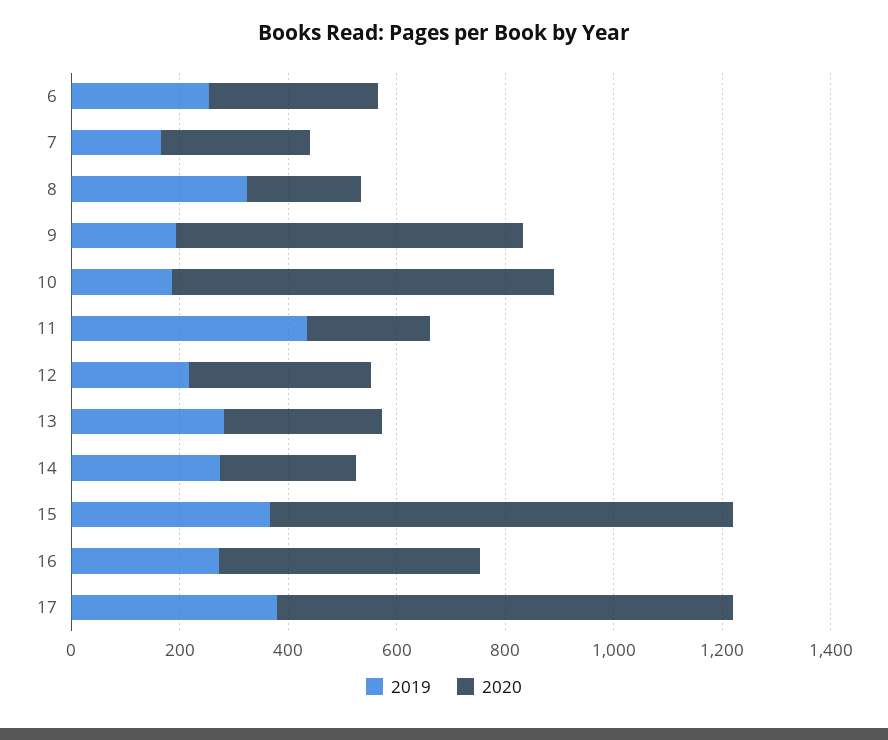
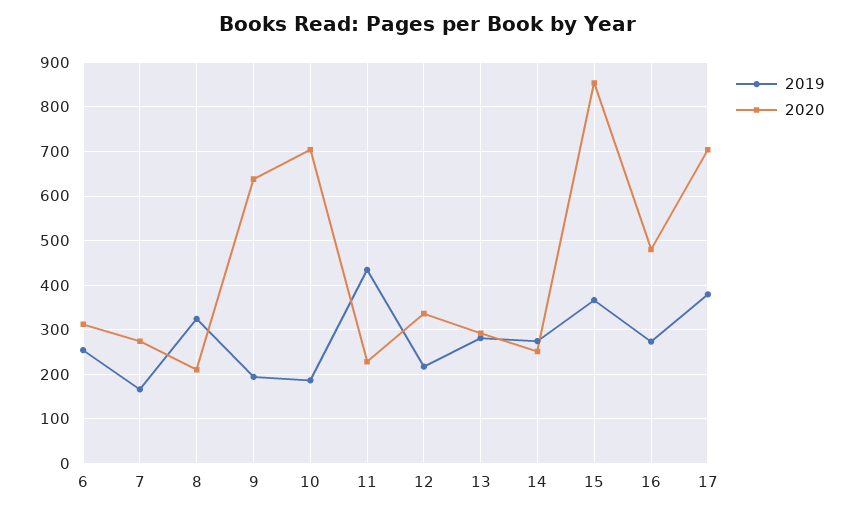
2020, 17: 850 -> 700

